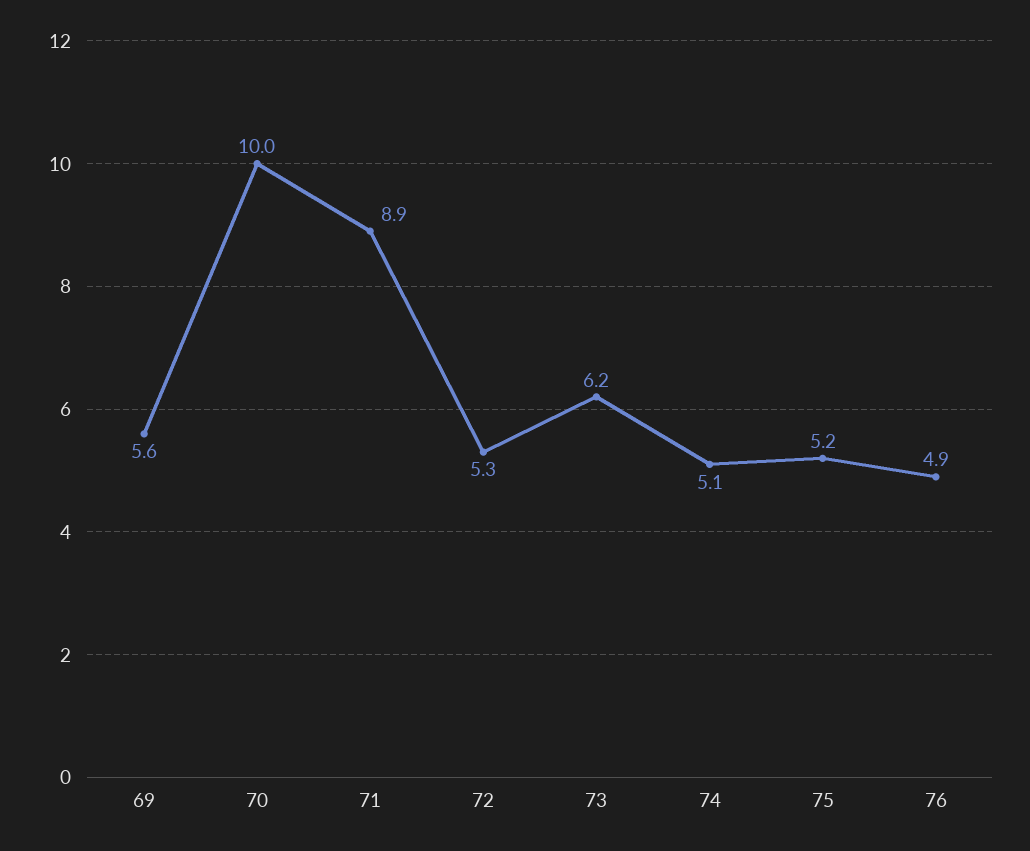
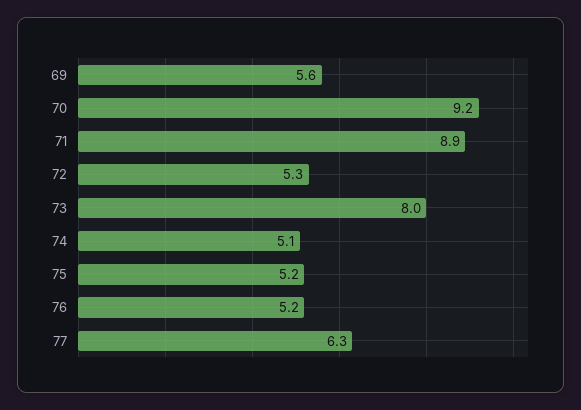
70: 10 -> 9.2
73: 6.2 -> 8
76: 4.9 -> 5.2
77: none -> 6.3

